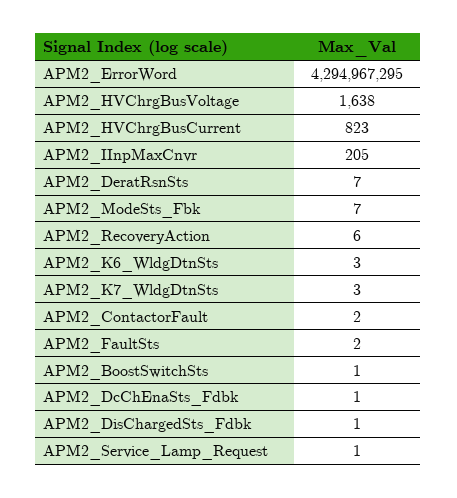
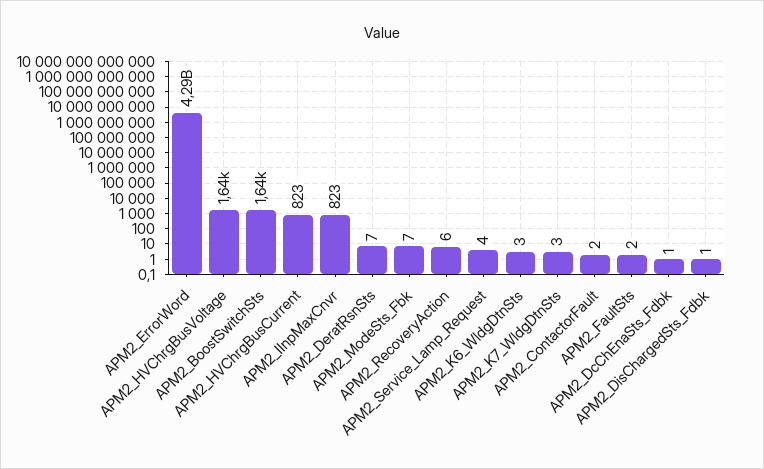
APM2_IInpMaxCnvr: 205 -> 823
APM2_BoostSwitchSts: 1 -> 1640
APM2_Service_Lamp_Request: 1 -> 4

